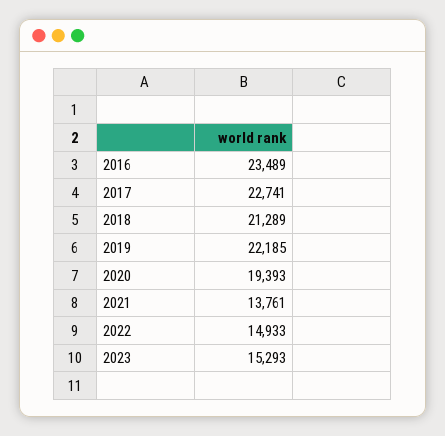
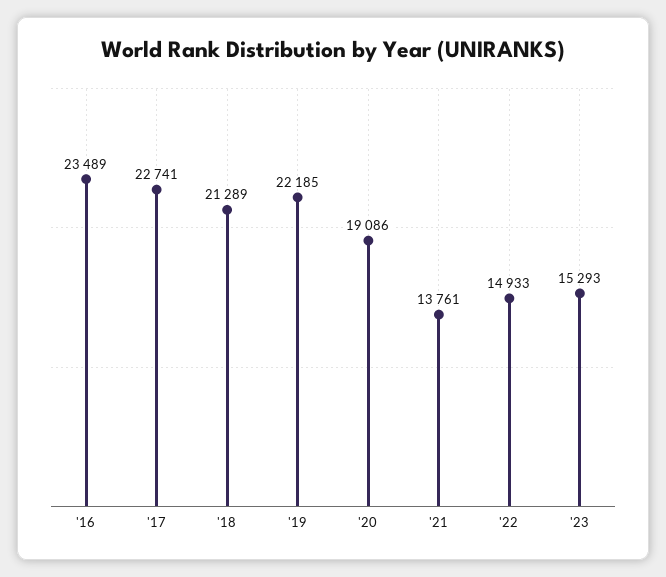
2020: 19393 -> 19086

